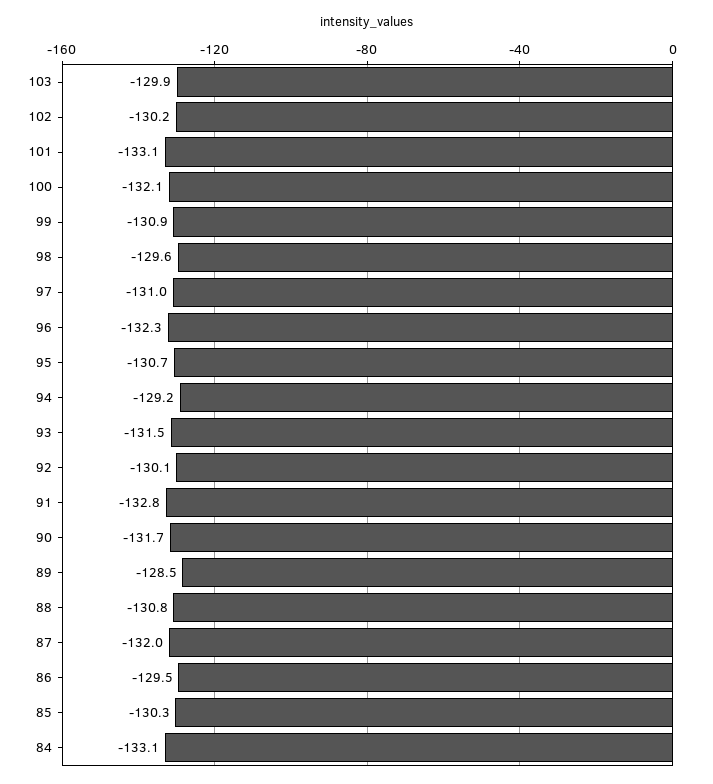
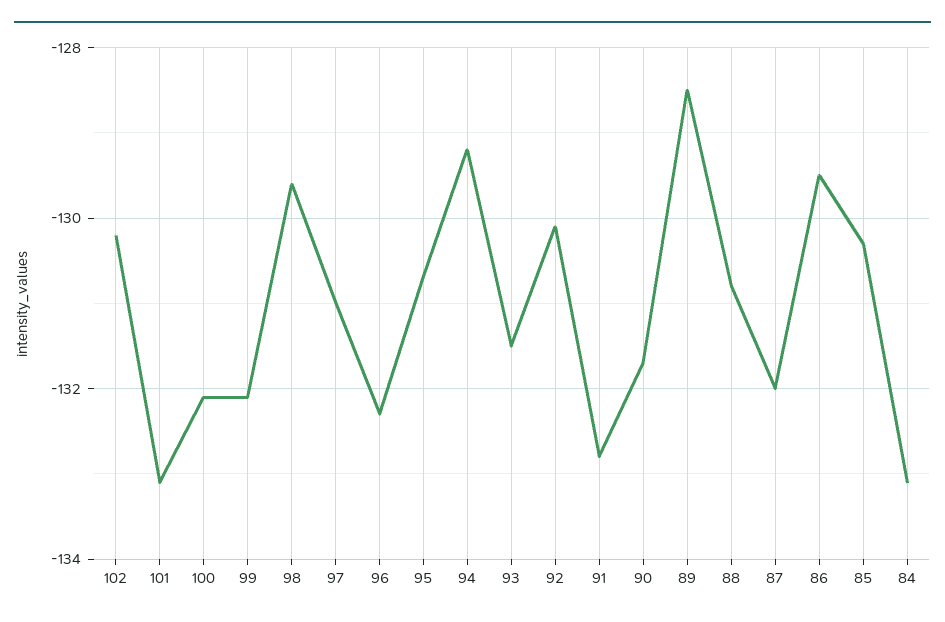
103: -129.9 -> none
99: -130.9 -> -132

